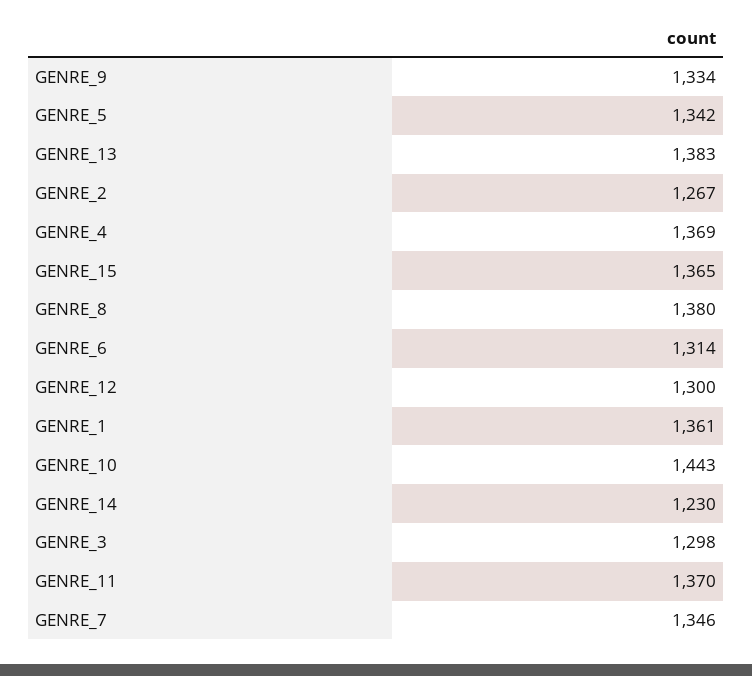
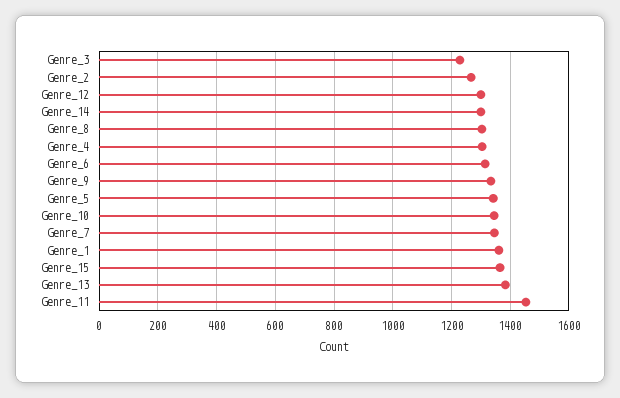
GENRE_4: 1369 -> 1300
GENRE_8: 1380 -> 1300
GENRE_10: 1443 -> 1350
GENRE_14: 1230 -> 1300
GENRE_3: 1298 -> 1225
GENRE_11: 1370 -> 1450

